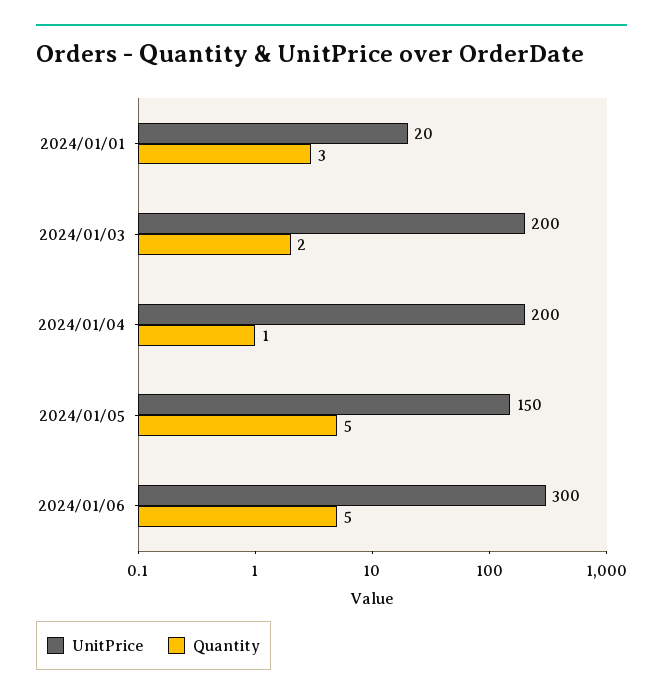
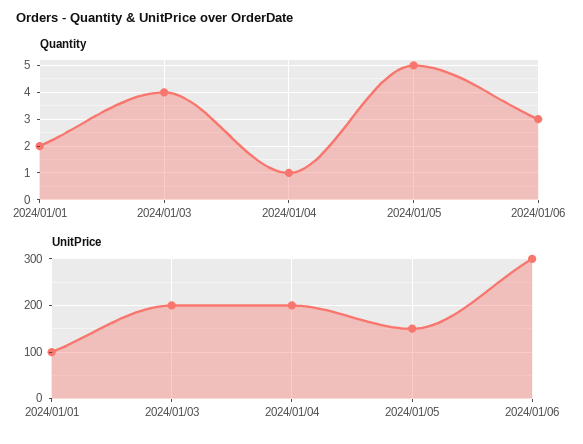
UnitPrice, 2024/01/01: 20 -> 100
Quantity, 2024/01/01: 3 -> 2
Quantity, 2024/01/03: 2 -> 4
Quantity, 2024/01/06: 5 -> 3

